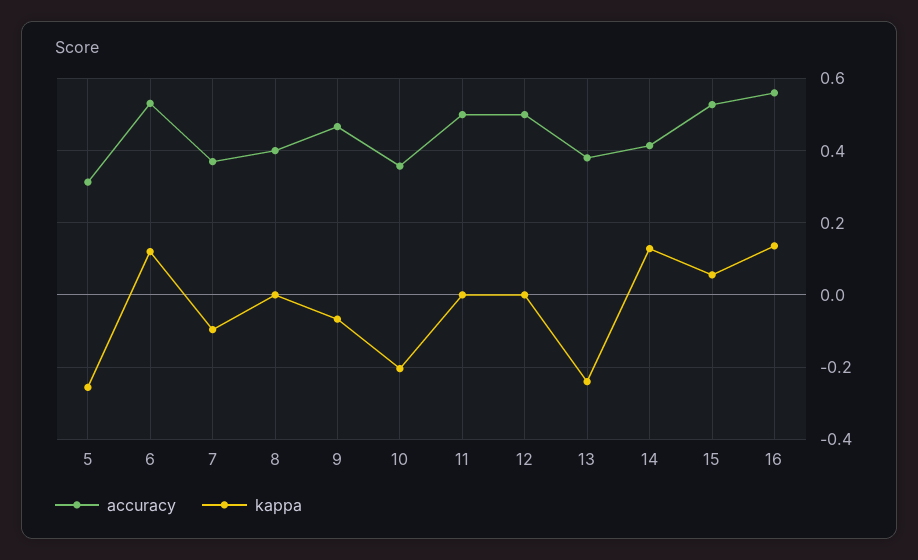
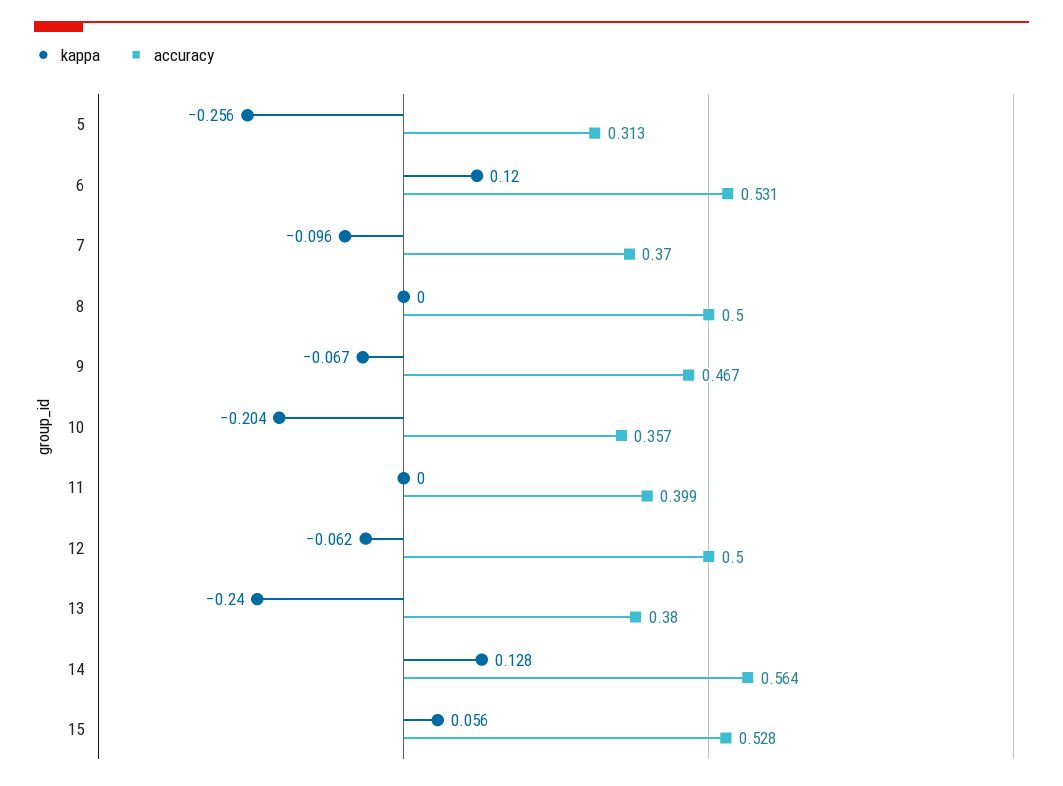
accuracy, 8: 0.4 -> 0.5
accuracy, 11: 0.5 -> 0.399
kappa, 12: 0 -> -0.062
accuracy, 14: 0.42 -> 0.564
accuracy, 16: 0.56 -> none
kappa, 16: 0.14 -> none

